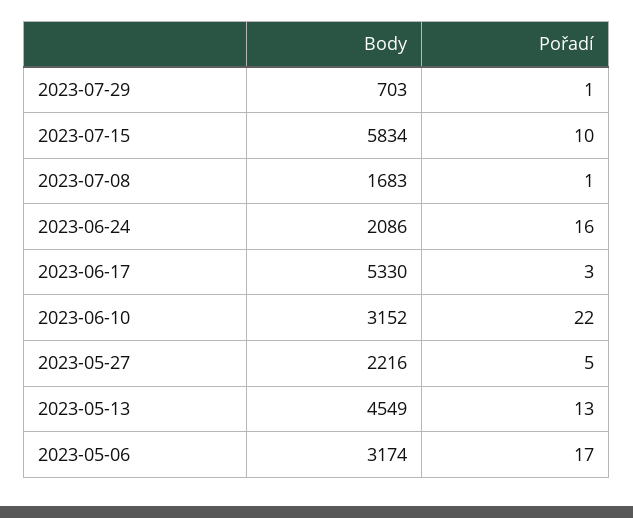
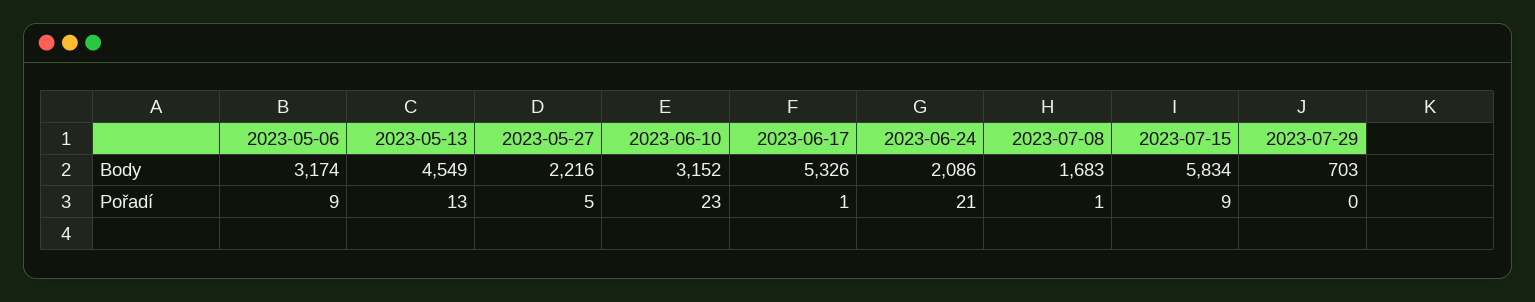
Pořadí, 2023-07-29: 1 -> 0
Pořadí, 2023-07-15: 10 -> 9
Pořadí, 2023-06-24: 16 -> 21
Body, 2023-06-17: 5330 -> 5326
Pořadí, 2023-06-17: 3 -> 1
Pořadí, 2023-06-10: 22 -> 23
Pořadí, 2023-05-06: 17 -> 9

